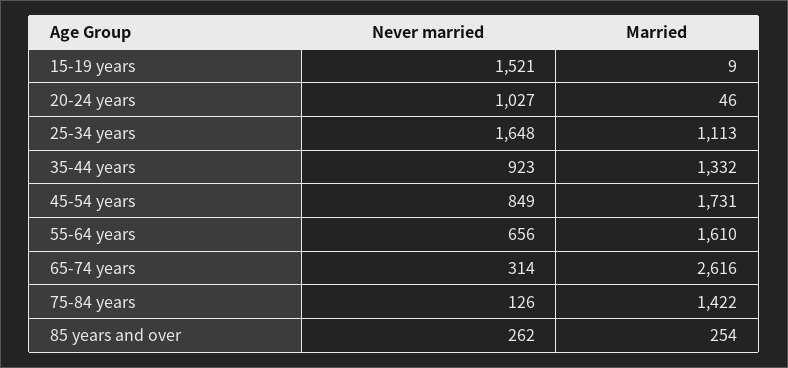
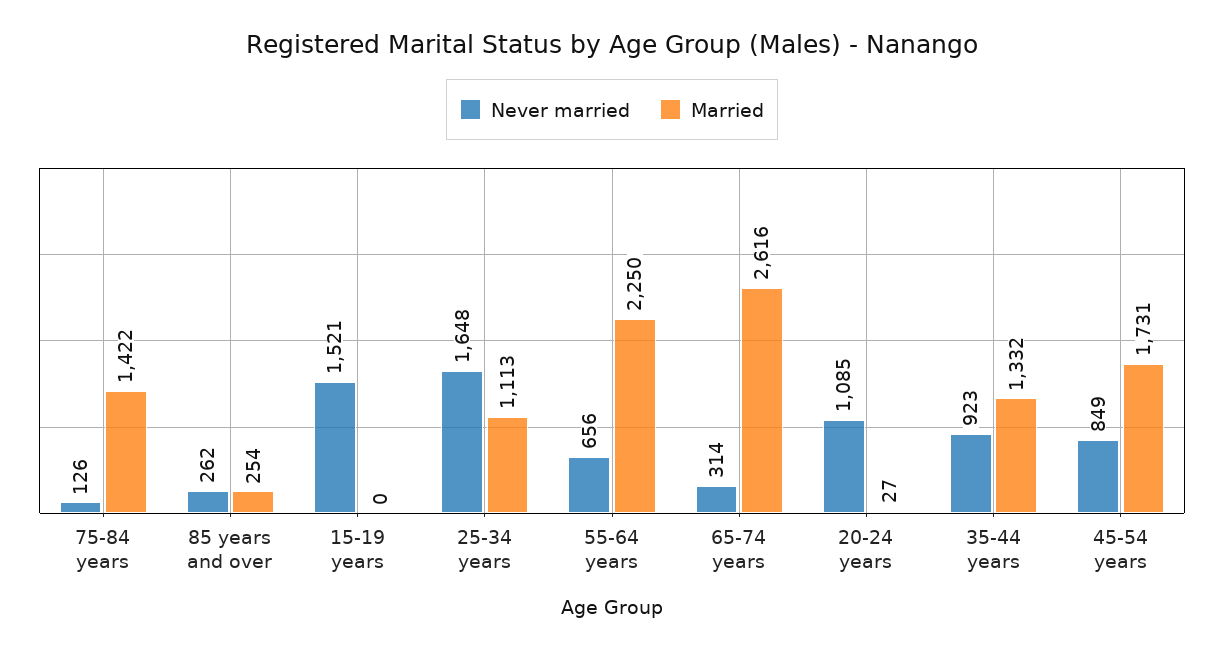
Married, 15-19 years: 9 -> 0
Never married, 20-24 years: 1027 -> 1085
Married, 20-24 years: 46 -> 27
Married, 55-64 years: 1610 -> 2250

